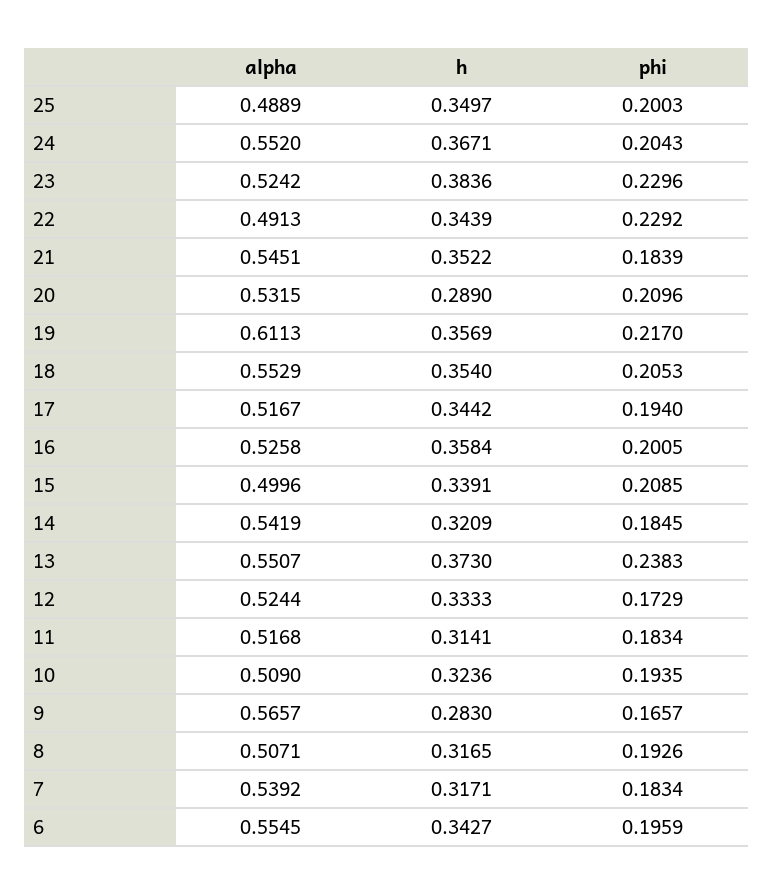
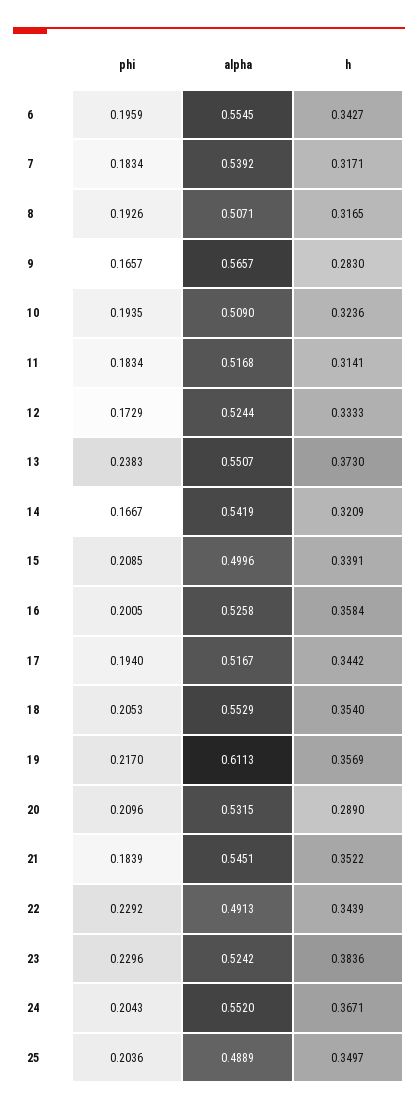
phi, 25: 0.2003 -> 0.2036
phi, 14: 0.1845 -> 0.1667

